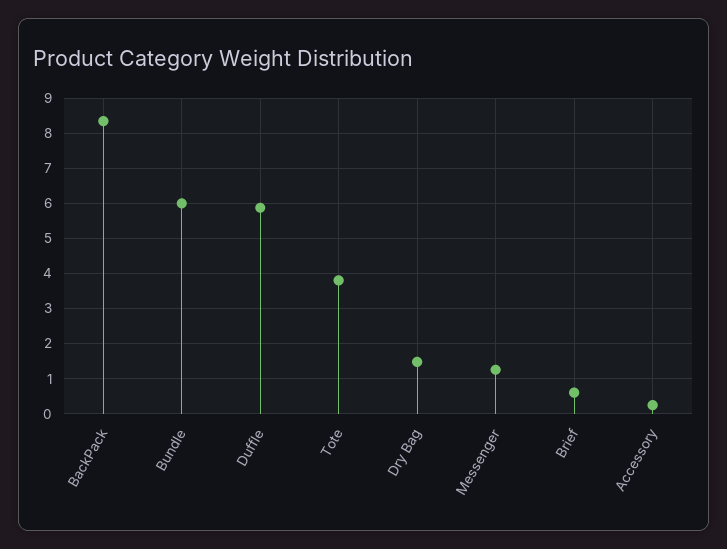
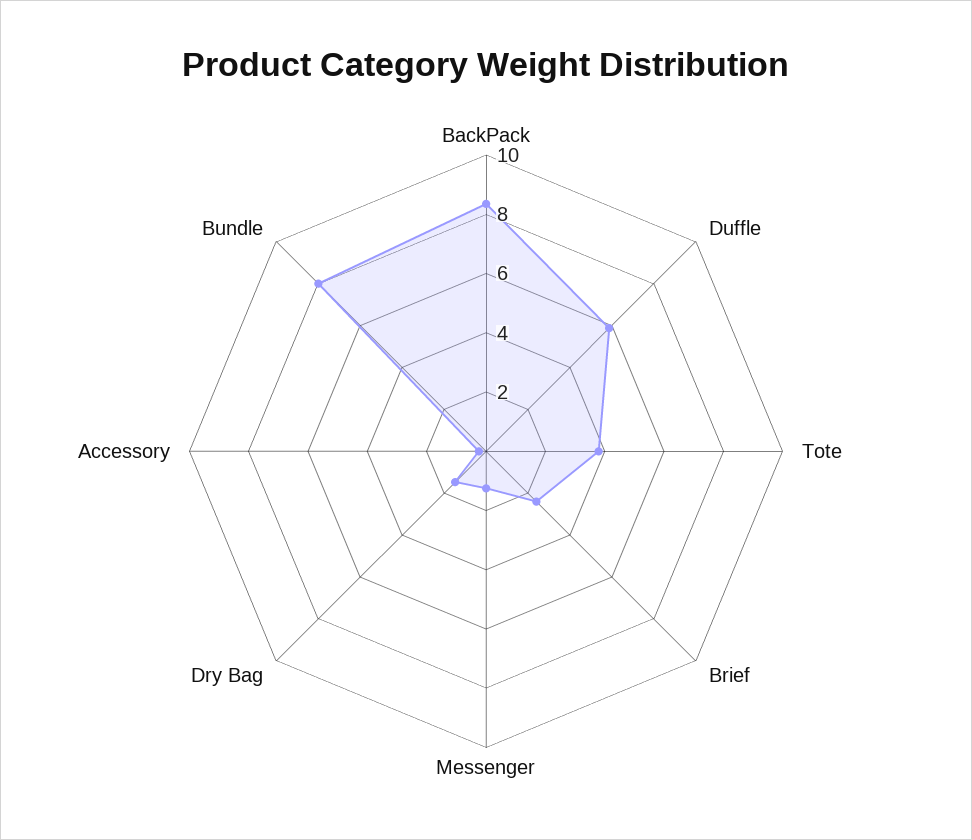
Bundle: 6 -> 8
Brief: 0.6 -> 2.5

